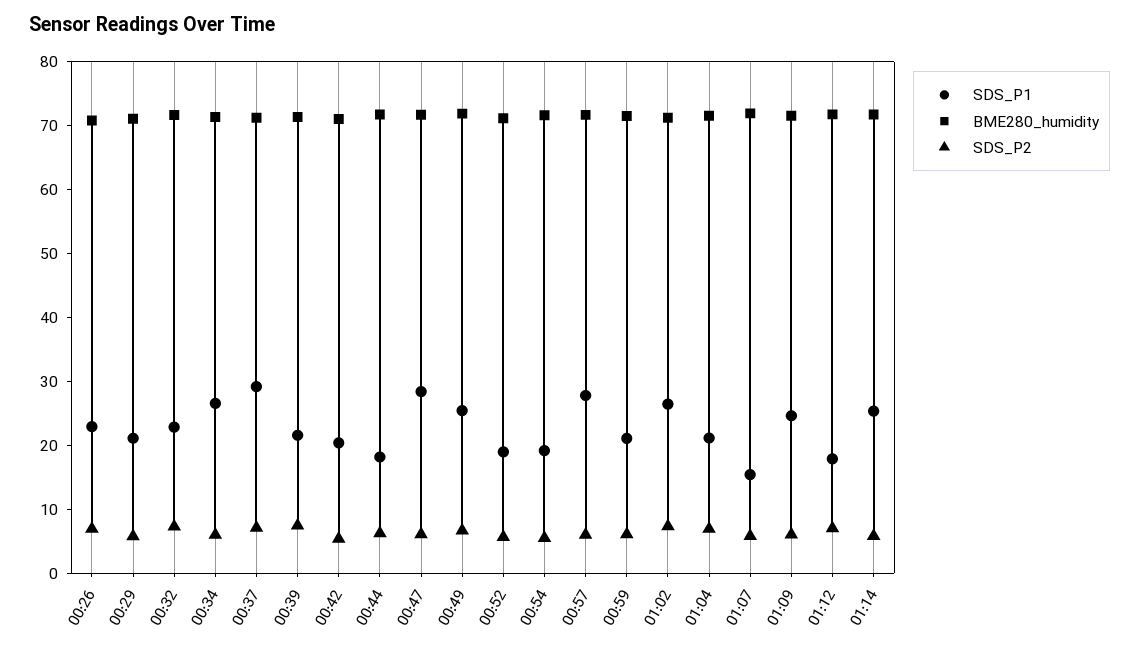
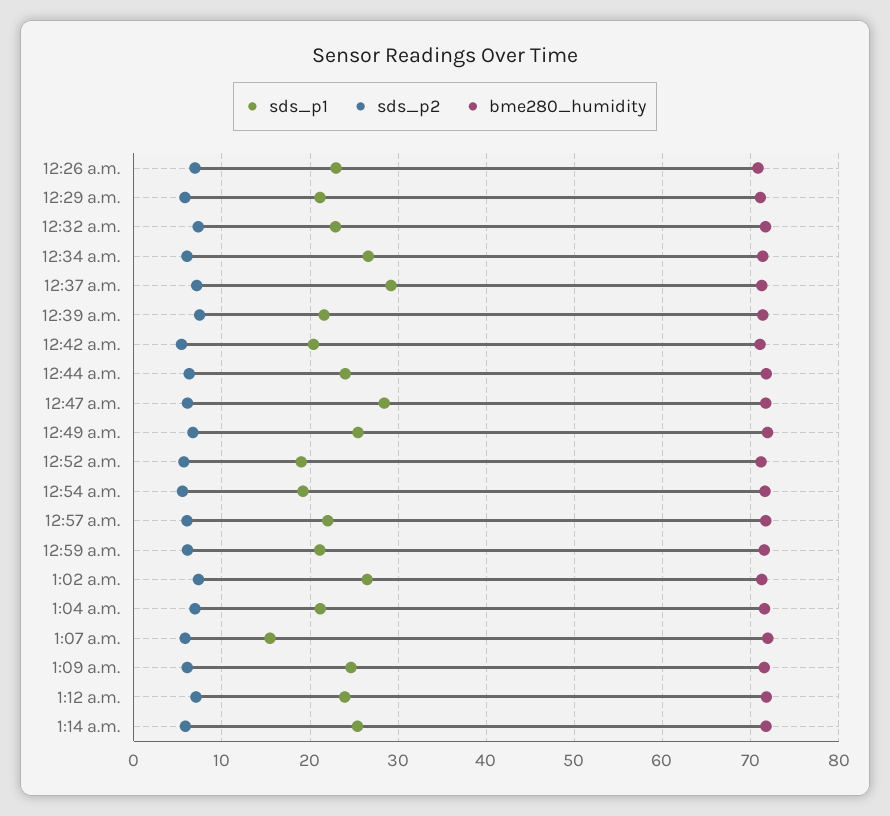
SDS_P1, 00:44: 18 -> 24
SDS_P1, 00:57: 28 -> 22
SDS_P1, 01:12: 18 -> 24

